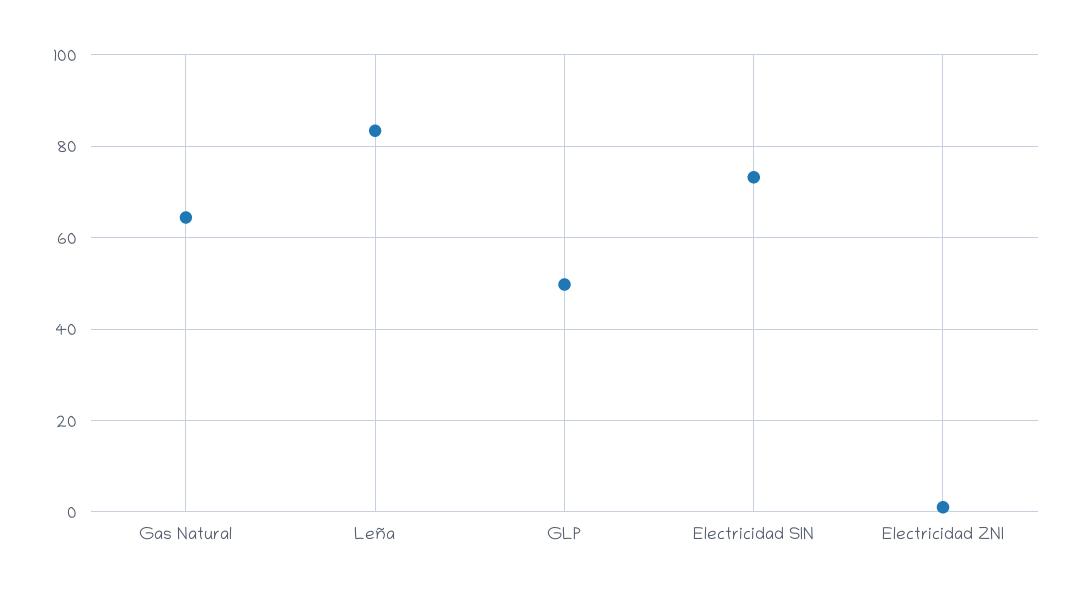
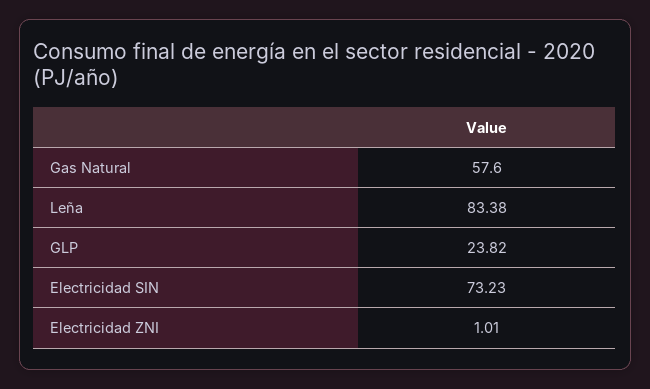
Gas Natural: 64 -> 57.6
GLP: 50 -> 23.82

